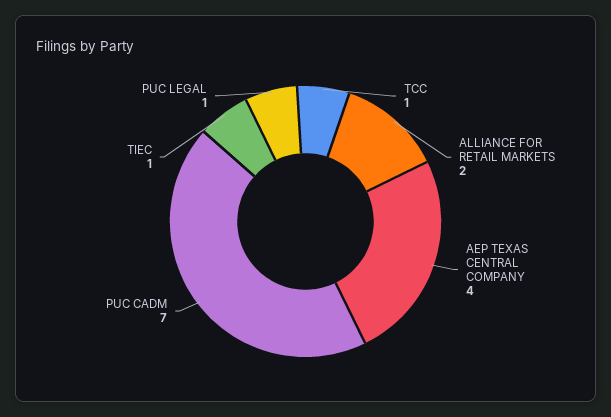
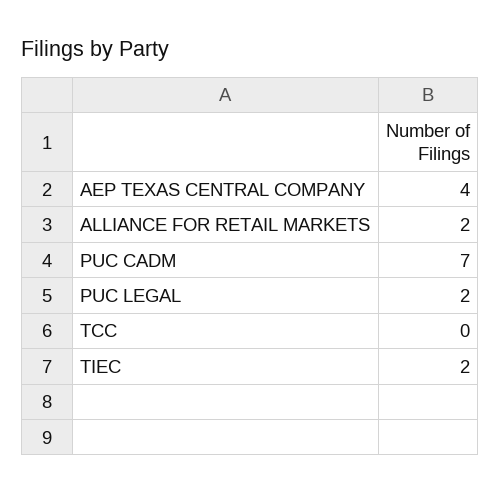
TCC: 1 -> 0
TIEC: 1 -> 2
PUC LEGAL: 1 -> 2

